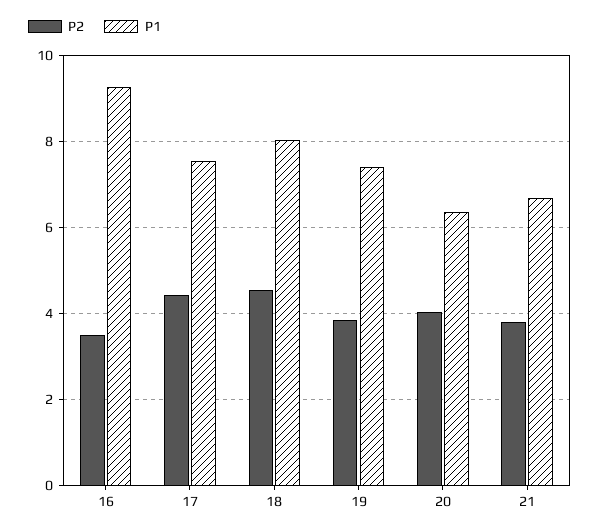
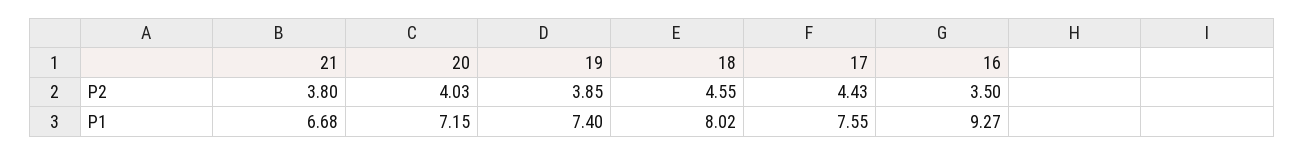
P1, 20: 6.4 -> 7.15

